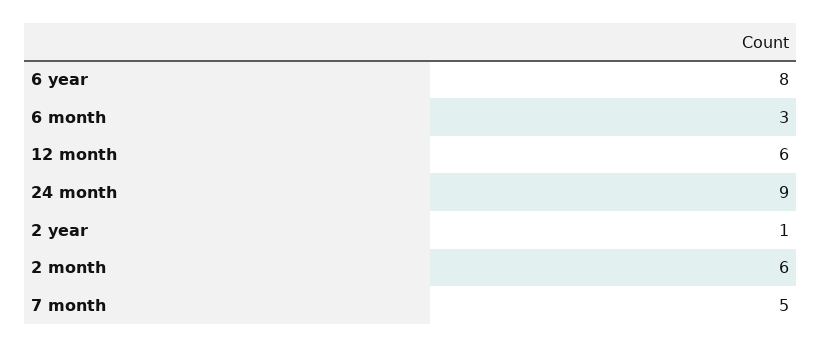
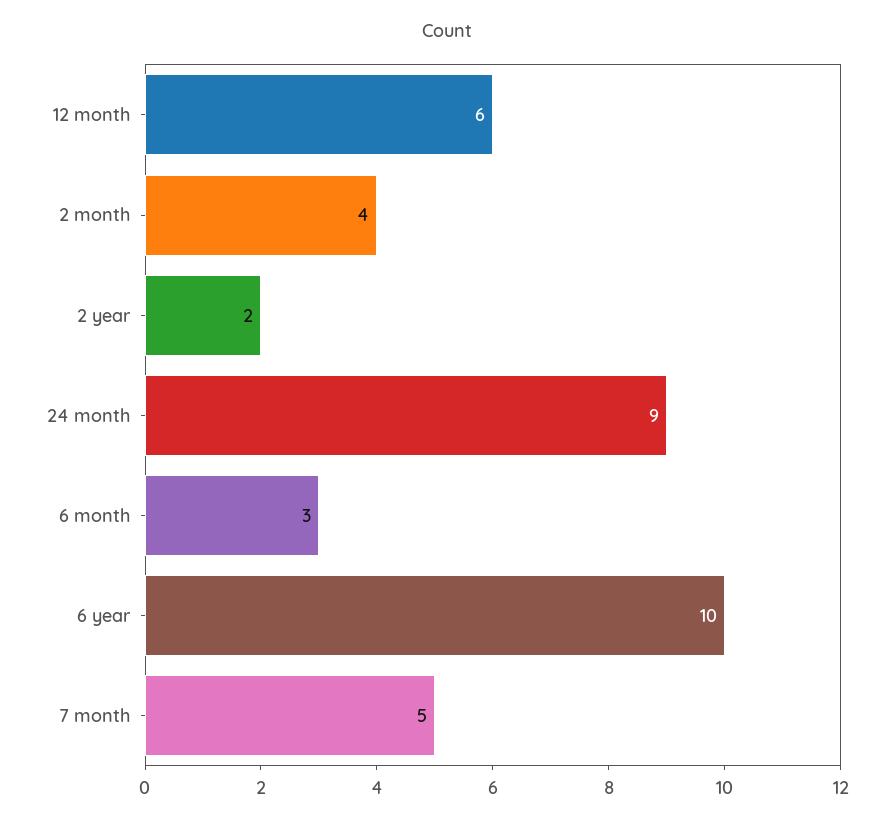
6 year: 8 -> 10
2 year: 1 -> 2
2 month: 6 -> 4

